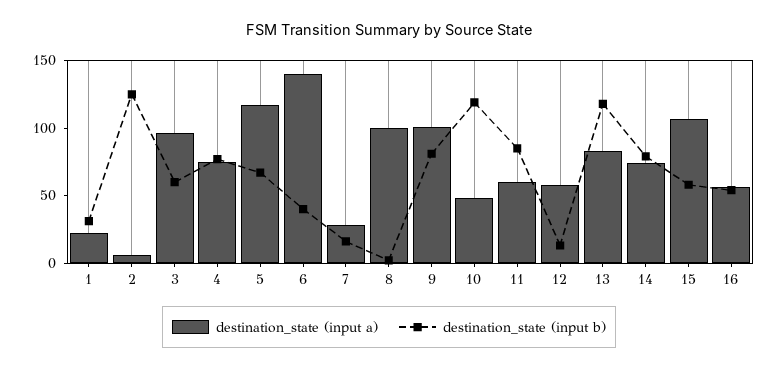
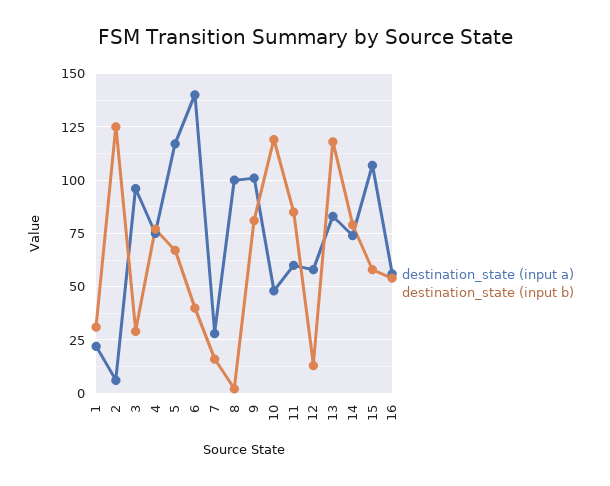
destination_state (input b), 3: 60 -> 30

